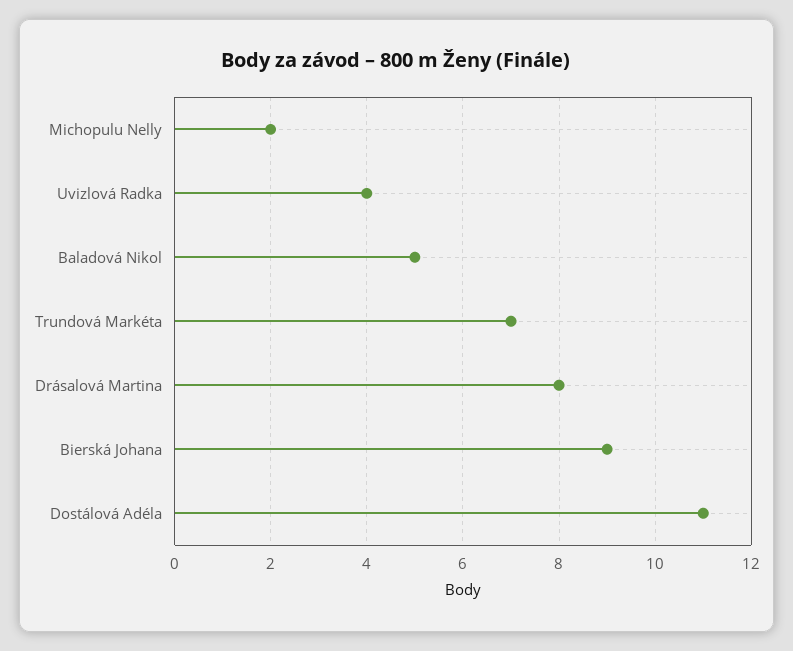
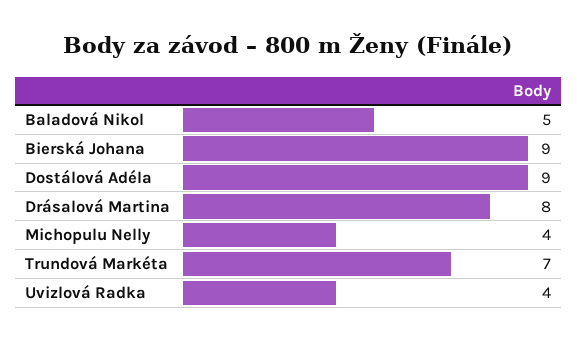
Michopulu Nelly: 2 -> 4
Dostálová Adéla: 11 -> 9

